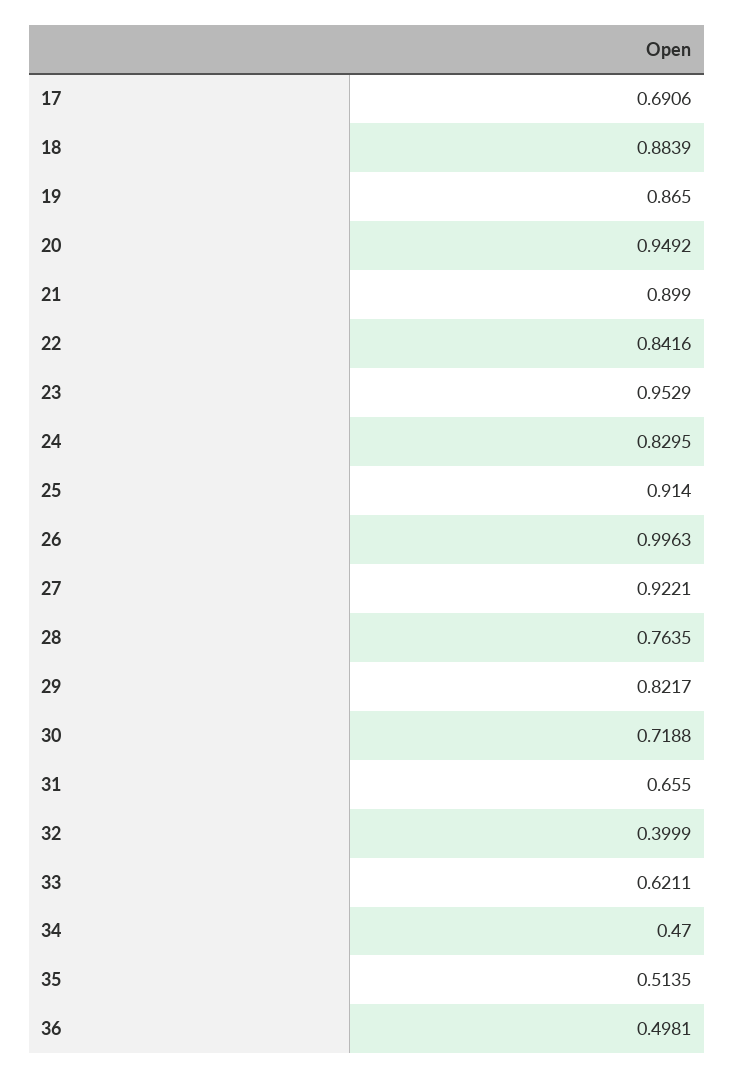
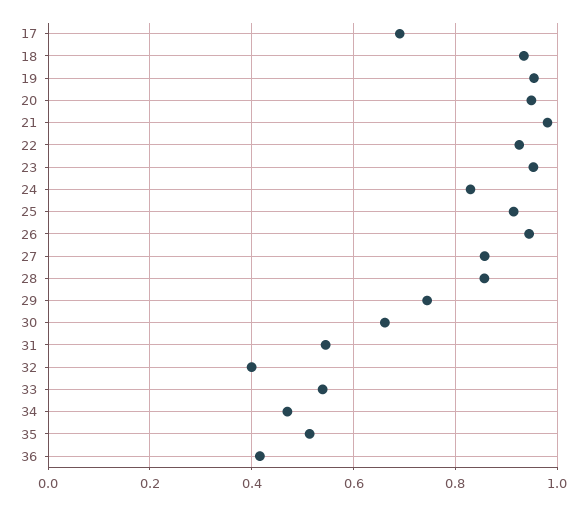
18: 0.8839 -> 0.94
19: 0.865 -> 0.96
21: 0.899 -> 0.98
22: 0.8416 -> 0.92
26: 0.9963 -> 0.94
27: 0.9221 -> 0.86
28: 0.7635 -> 0.86
29: 0.8217 -> 0.74
30: 0.7188 -> 0.66
31: 0.655 -> 0.54
33: 0.6211 -> 0.54
36: 0.4981 -> 0.42

